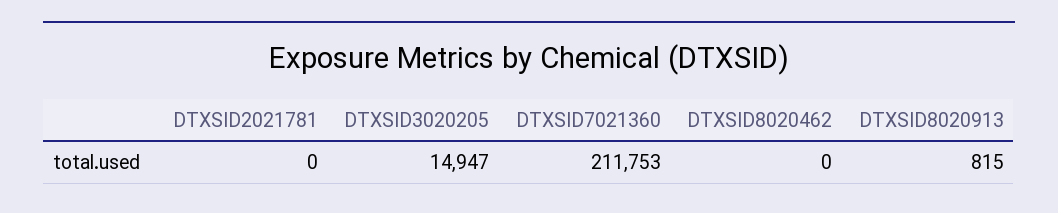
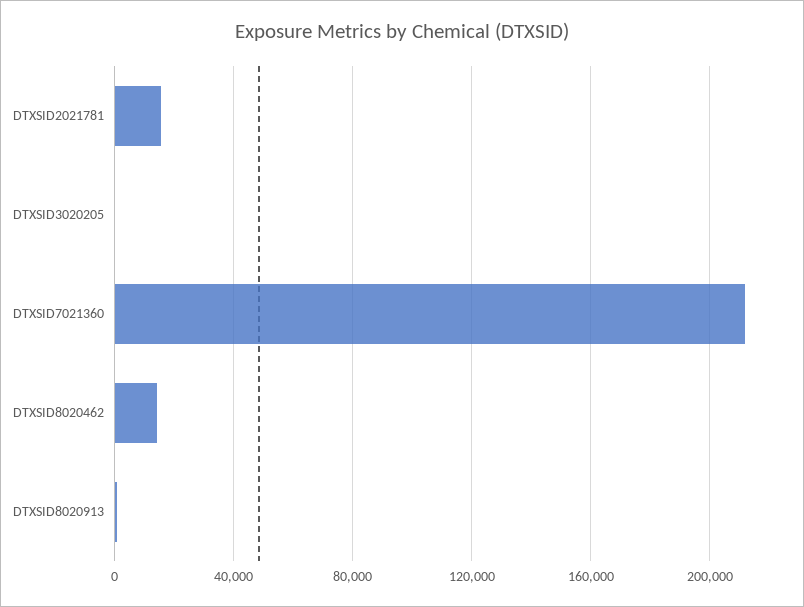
DTXSID2021781: 0 -> 15000
DTXSID3020205: 14947 -> 0
DTXSID8020462: 0 -> 15000

